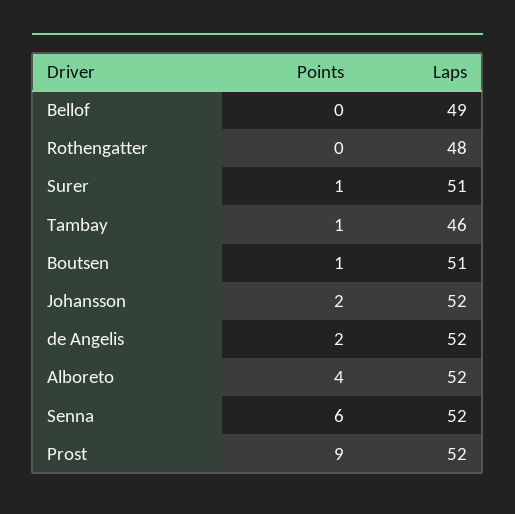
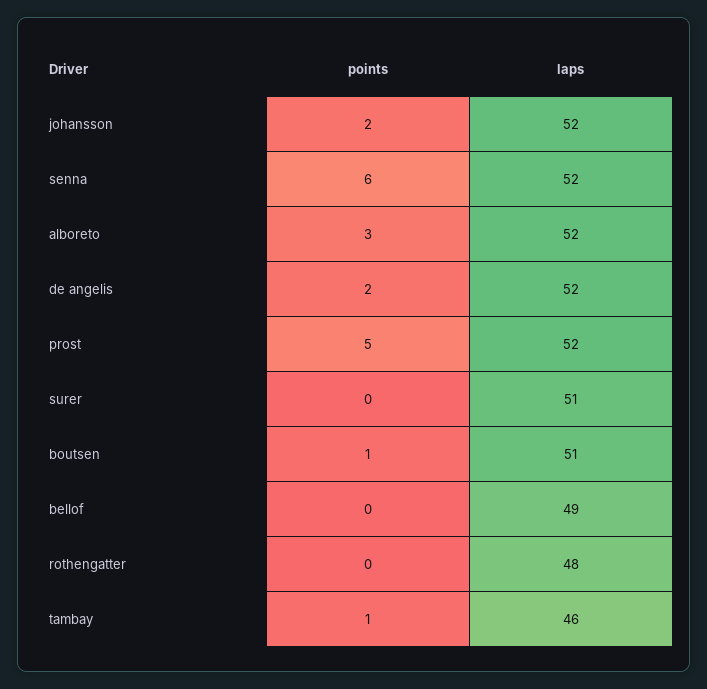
Points, Surer: 1 -> 0
Points, Alboreto: 4 -> 3
Points, Prost: 9 -> 5

